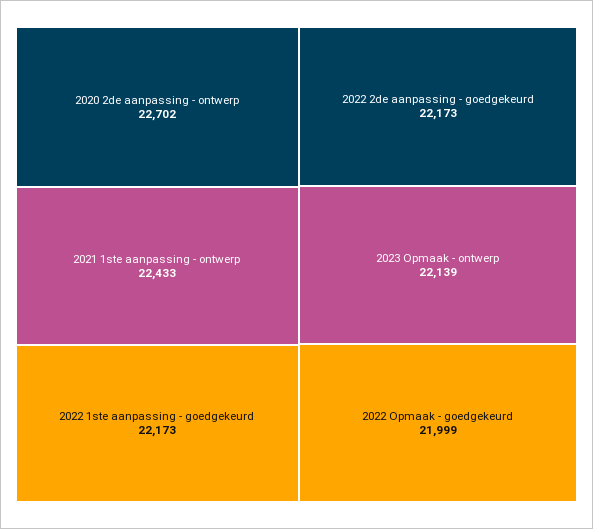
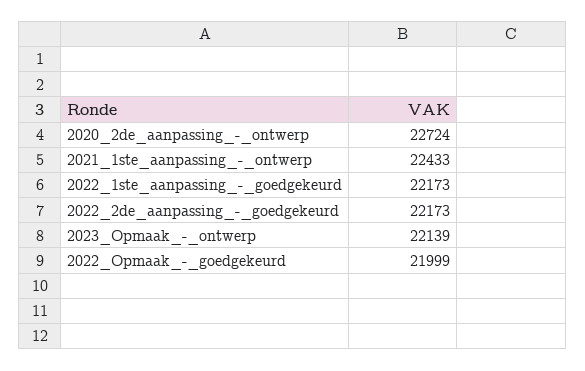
2020 2de aanpassing - ontwerp: 22702 -> 22724

